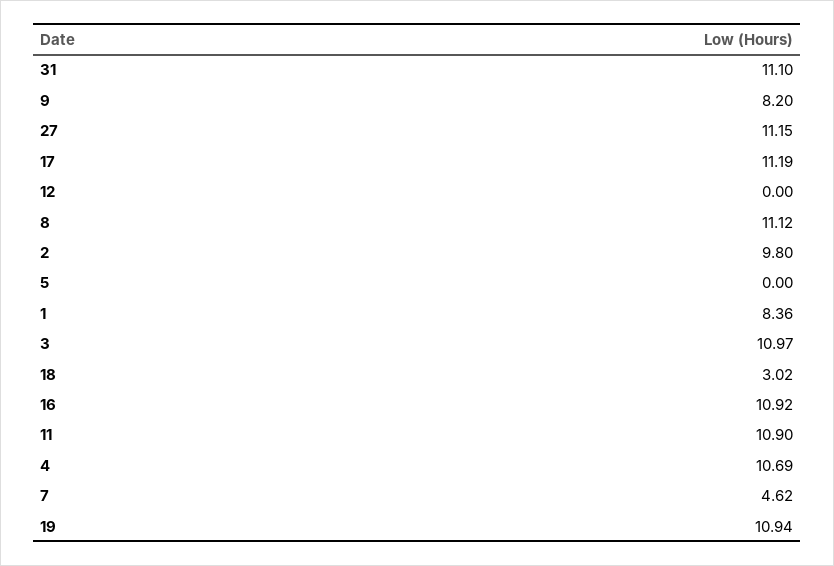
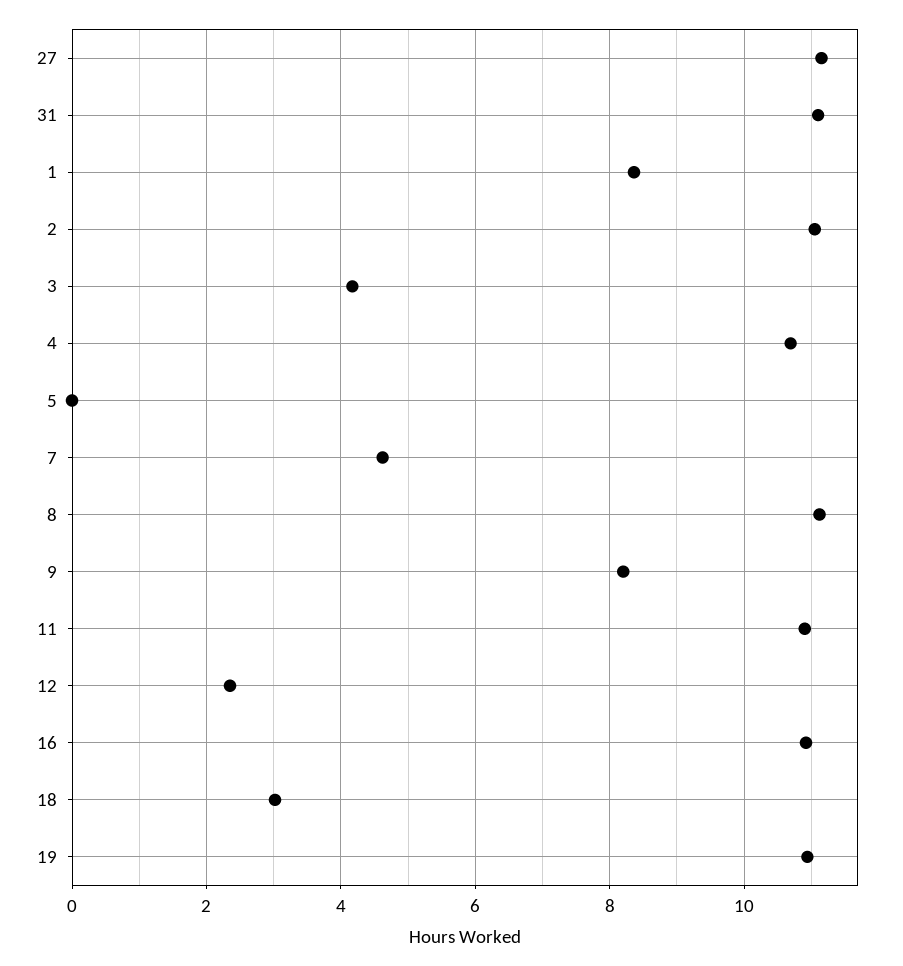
17: 11.19 -> none
12: 0 -> 2.4
2: 9.8 -> 11
3: 10.97 -> 4.2

